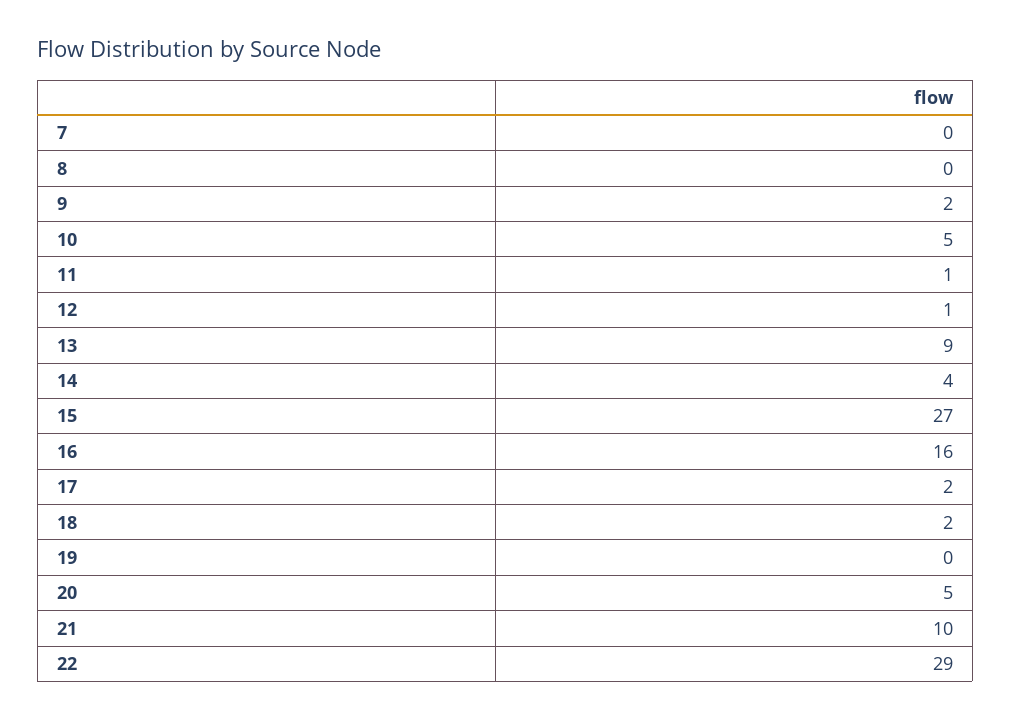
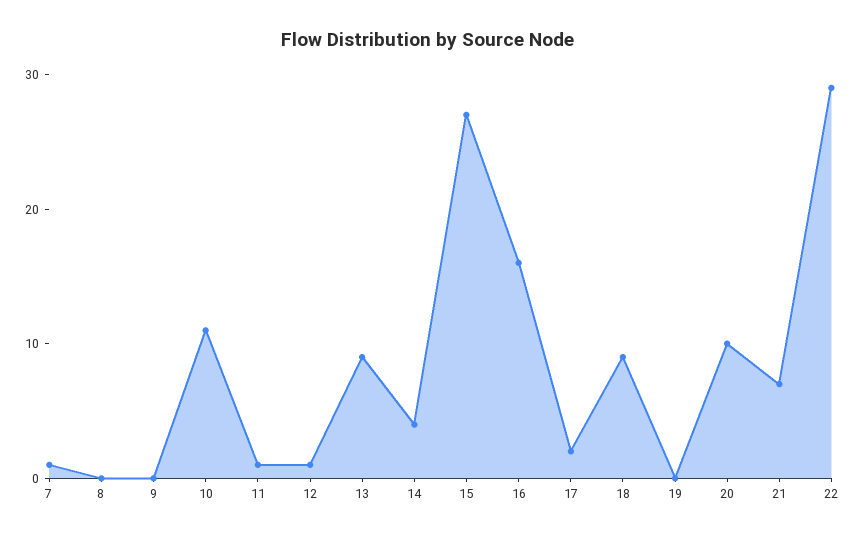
7: 0 -> 1
9: 2 -> 0
10: 5 -> 11
18: 2 -> 9
20: 5 -> 10
21: 10 -> 7

